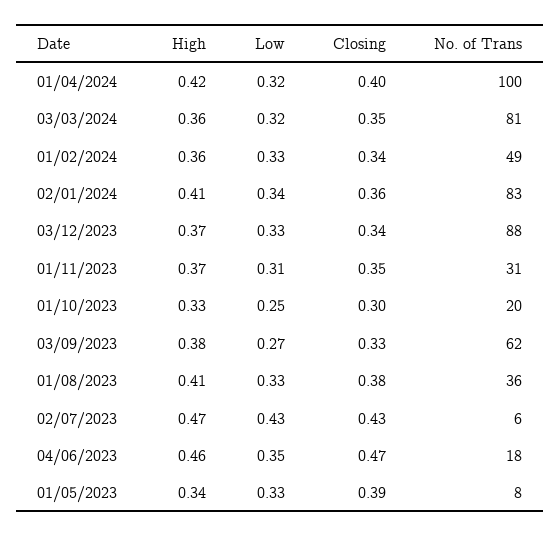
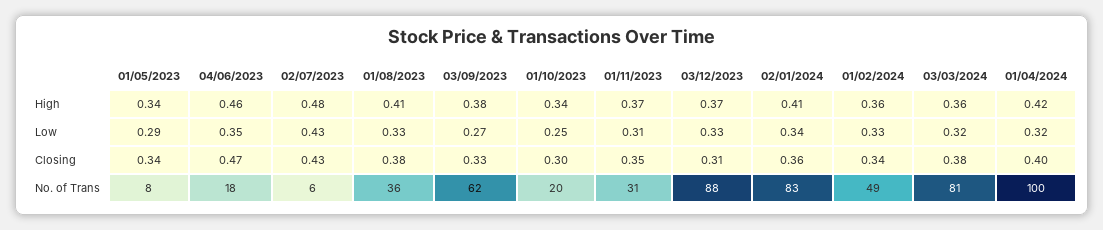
Closing, 03/03/2024: 0.35 -> 0.38
Closing, 03/12/2023: 0.34 -> 0.31
High, 01/10/2023: 0.33 -> 0.34
High, 02/07/2023: 0.47 -> 0.48
Low, 01/05/2023: 0.33 -> 0.29
Closing, 01/05/2023: 0.39 -> 0.34

